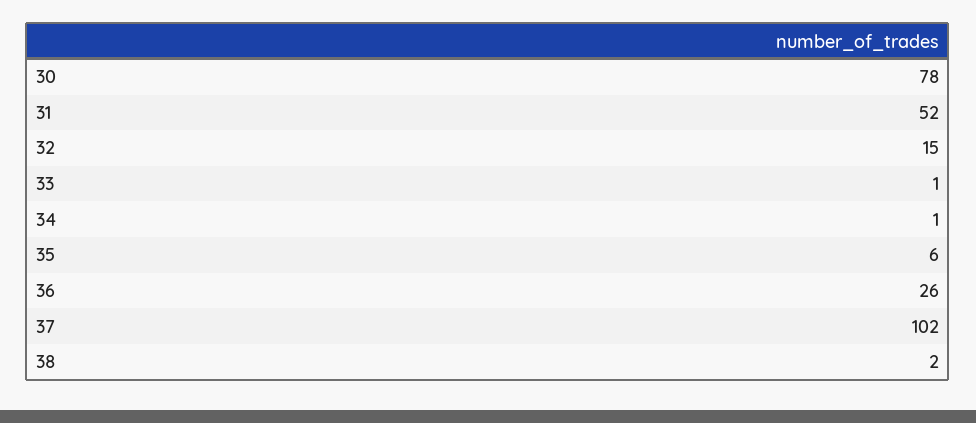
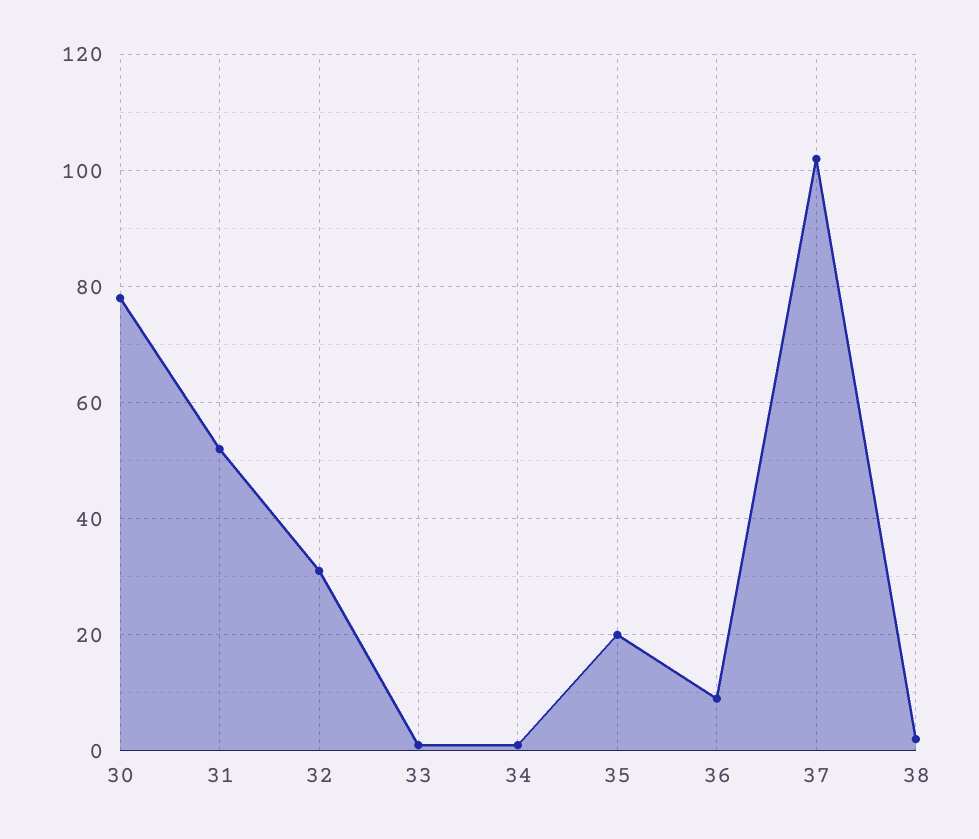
32: 15 -> 30
35: 6 -> 20
36: 26 -> 10

